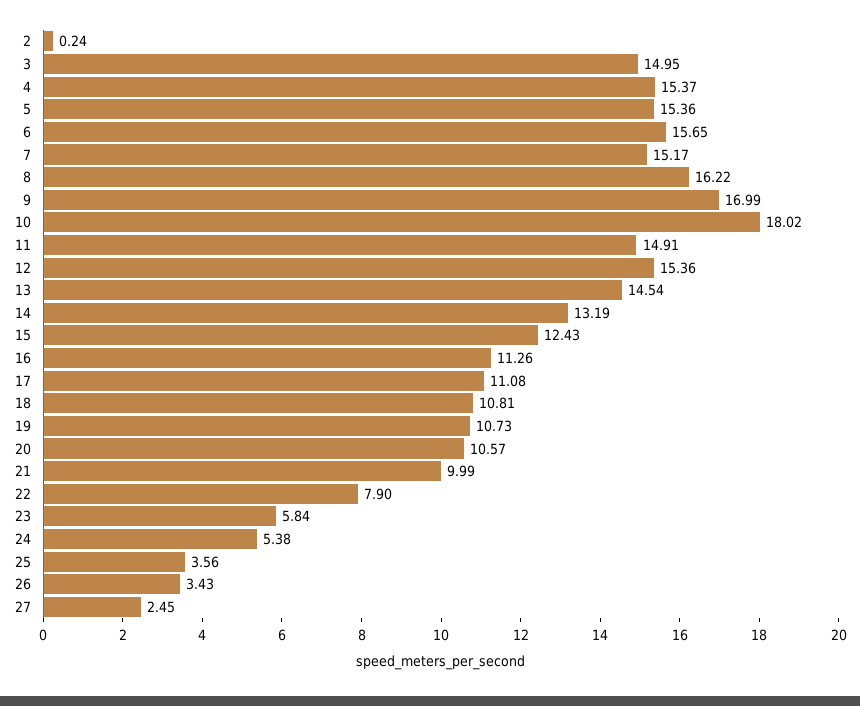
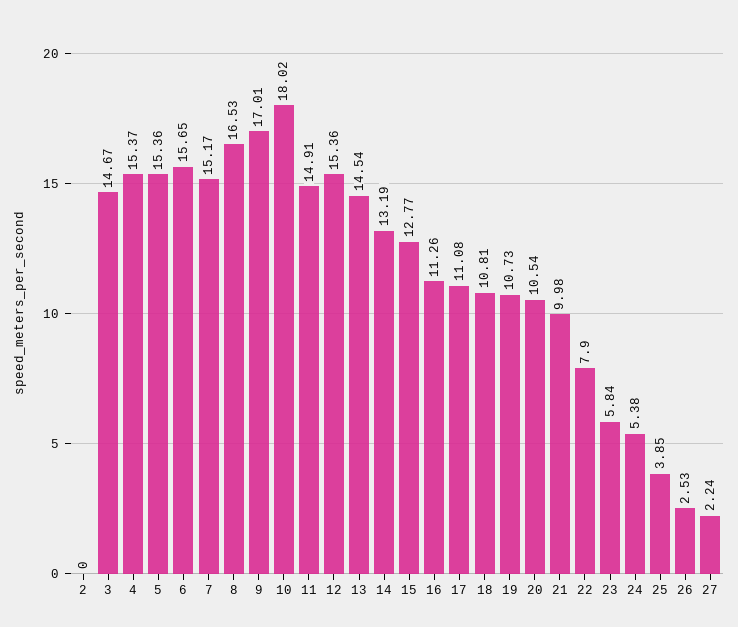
2: 0.24 -> 0
3: 14.95 -> 14.67
8: 16.22 -> 16.53
9: 16.99 -> 17.01
15: 12.43 -> 12.77
20: 10.57 -> 10.54
21: 9.99 -> 9.98
25: 3.56 -> 3.85
26: 3.43 -> 2.53
27: 2.45 -> 2.24

